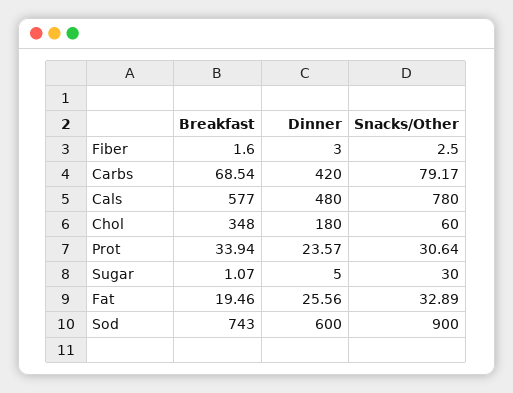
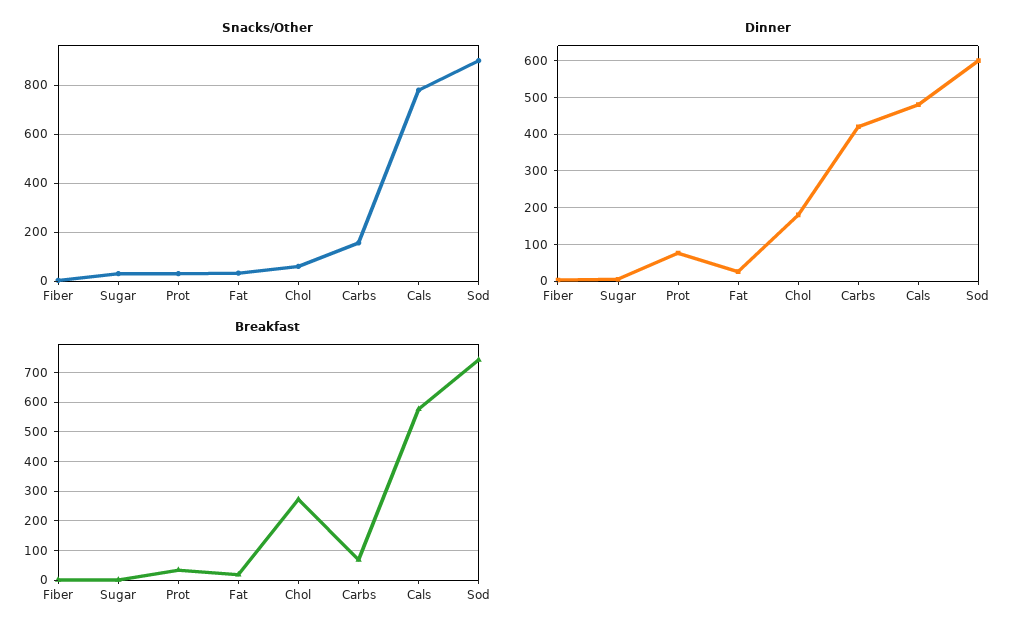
Snacks/Other, Carbs: 79.17 -> 150
Breakfast, Chol: 348 -> 275
Dinner, Prot: 23.57 -> 80

